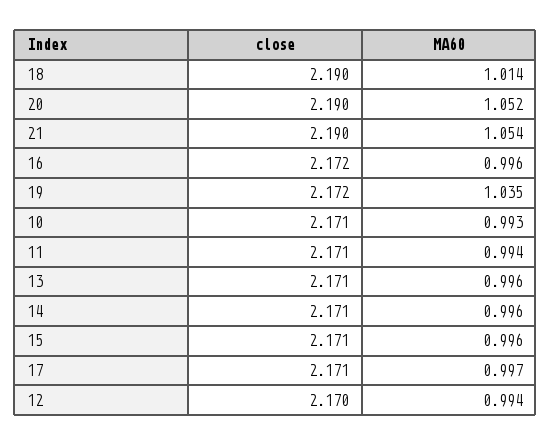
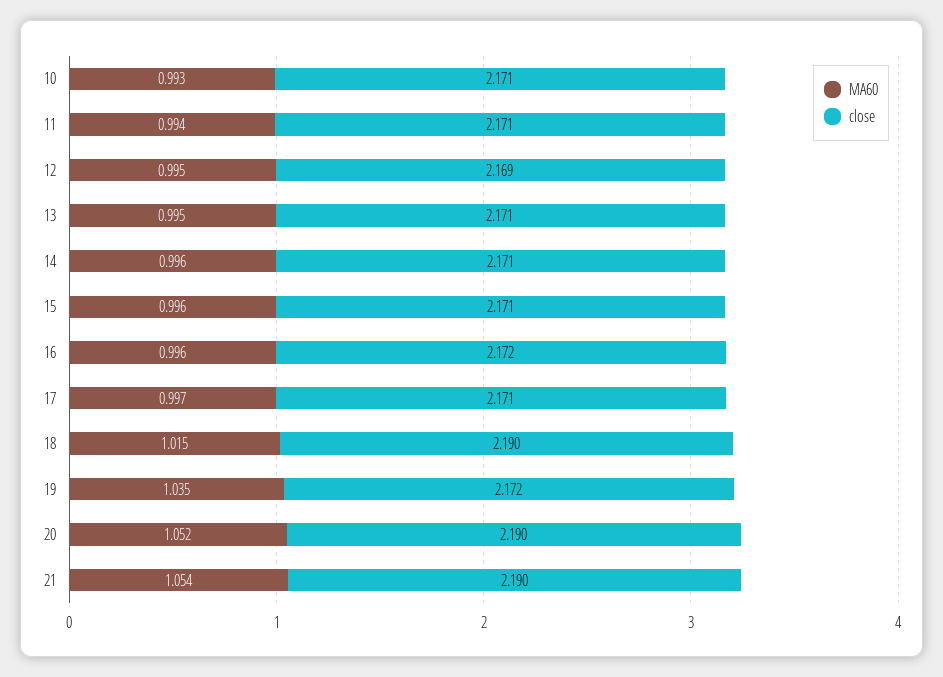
MA60, 18: 1.014 -> 1.015
MA60, 13: 0.996 -> 0.995
close, 12: 2.17 -> 2.169
MA60, 12: 0.994 -> 0.995

